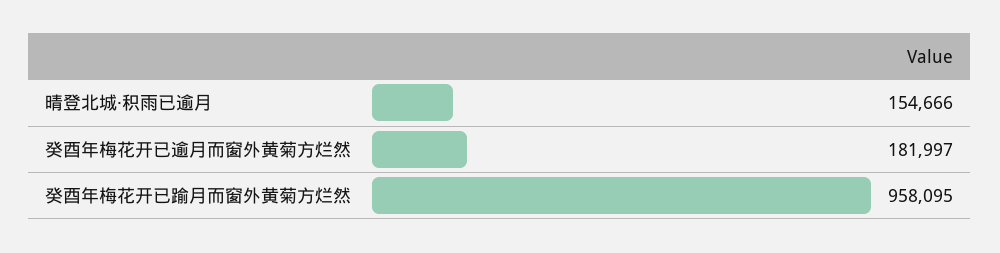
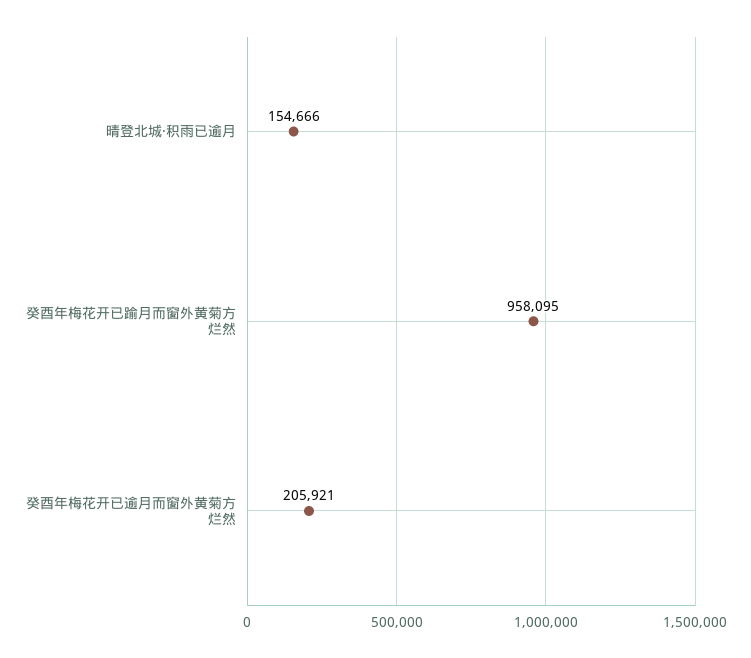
癸酉年梅花开已逾月而窗外黄菊方烂然: 181997 -> 205921

